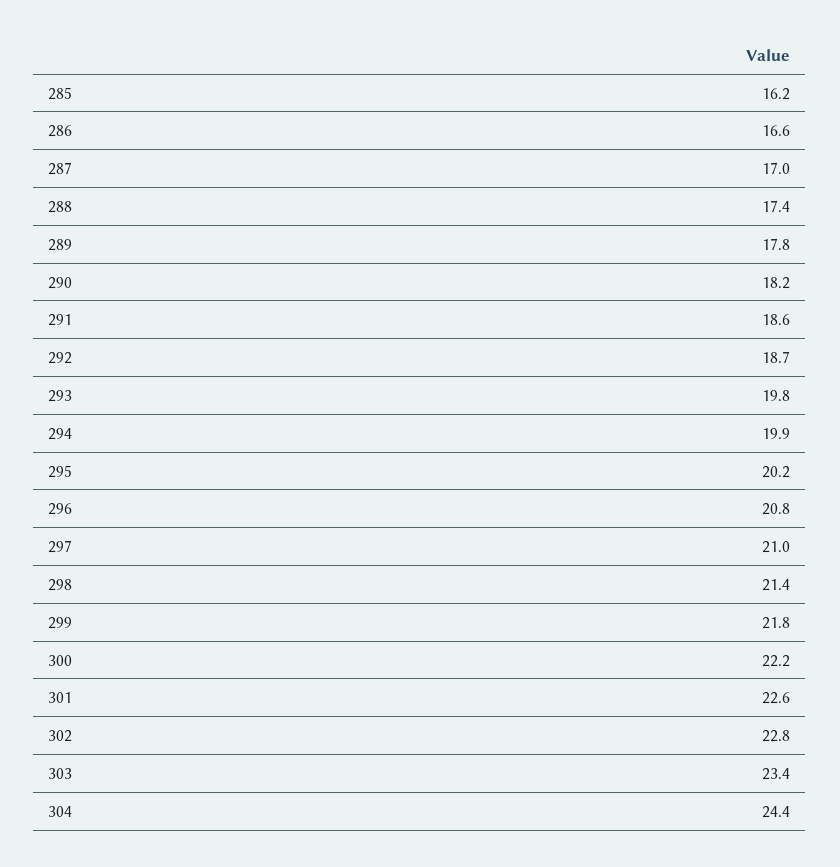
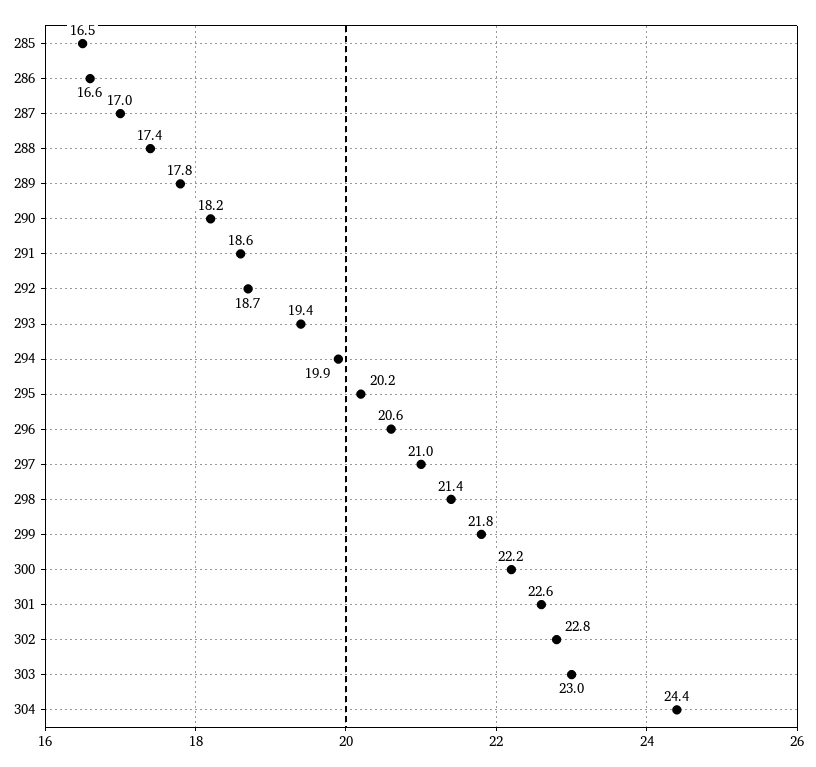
285: 16.2 -> 16.5
293: 19.8 -> 19.4
296: 20.8 -> 20.6
303: 23.4 -> 23

